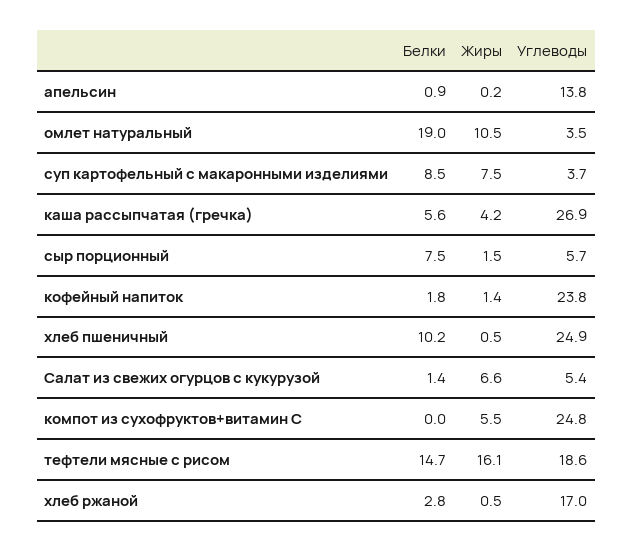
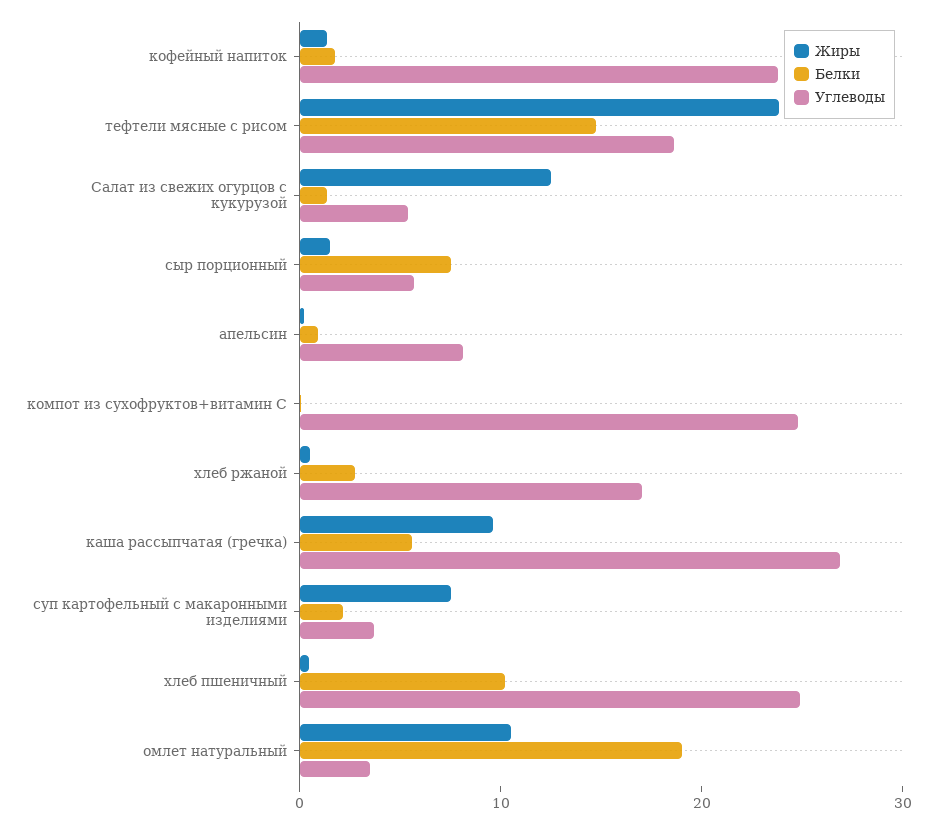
Углеводы, апельсин: 13.8 -> 8
Белки, суп картофельный с макаронными изделиями: 8.5 -> 2
Жиры, каша рассыпчатая (гречка): 4.2 -> 10
Жиры, Салат из свежих огурцов с кукурузой: 6.6 -> 12
Жиры, компот из сухофруктов+витамин С: 5.5 -> 0
Жиры, тефтели мясные с рисом: 16.1 -> 24

